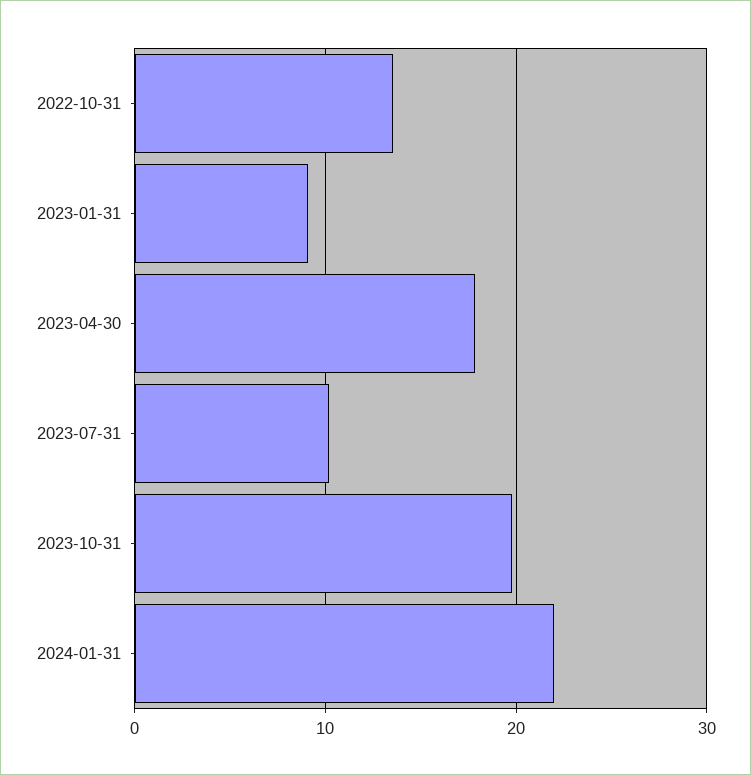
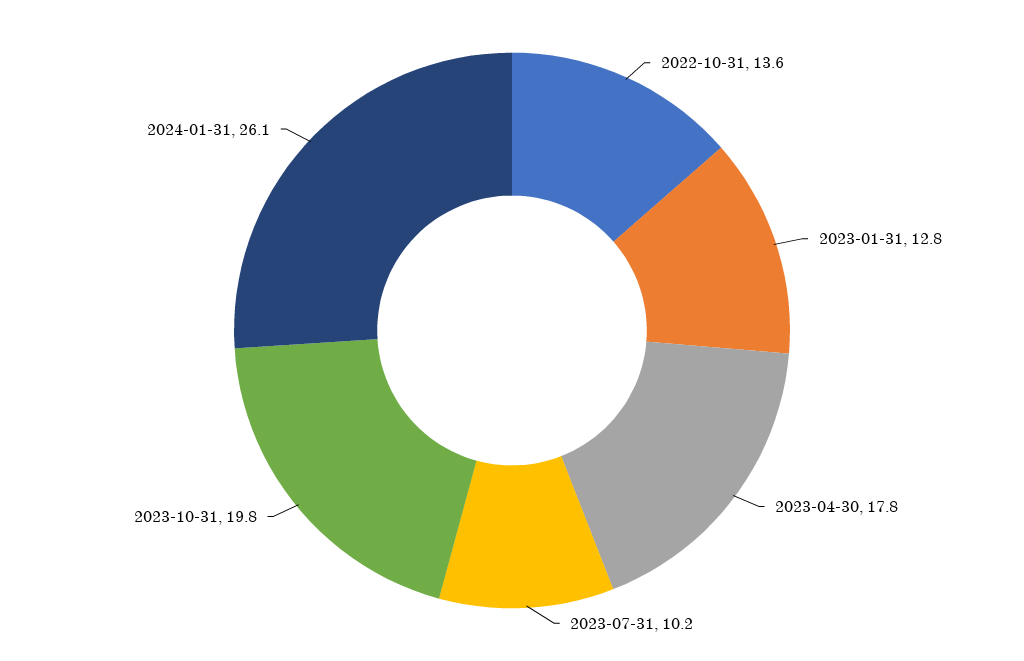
2023-01-31: 9 -> 12.8
2024-01-31: 22 -> 26.1

